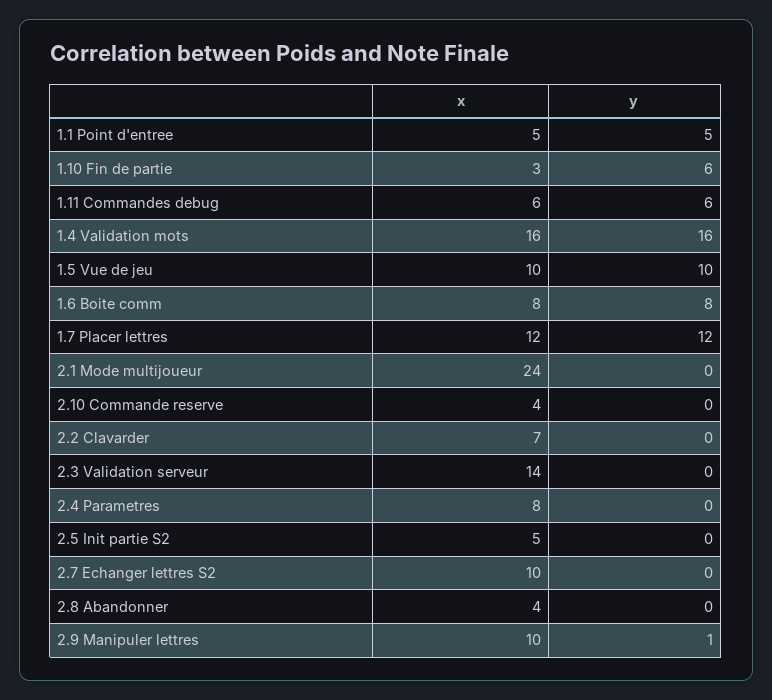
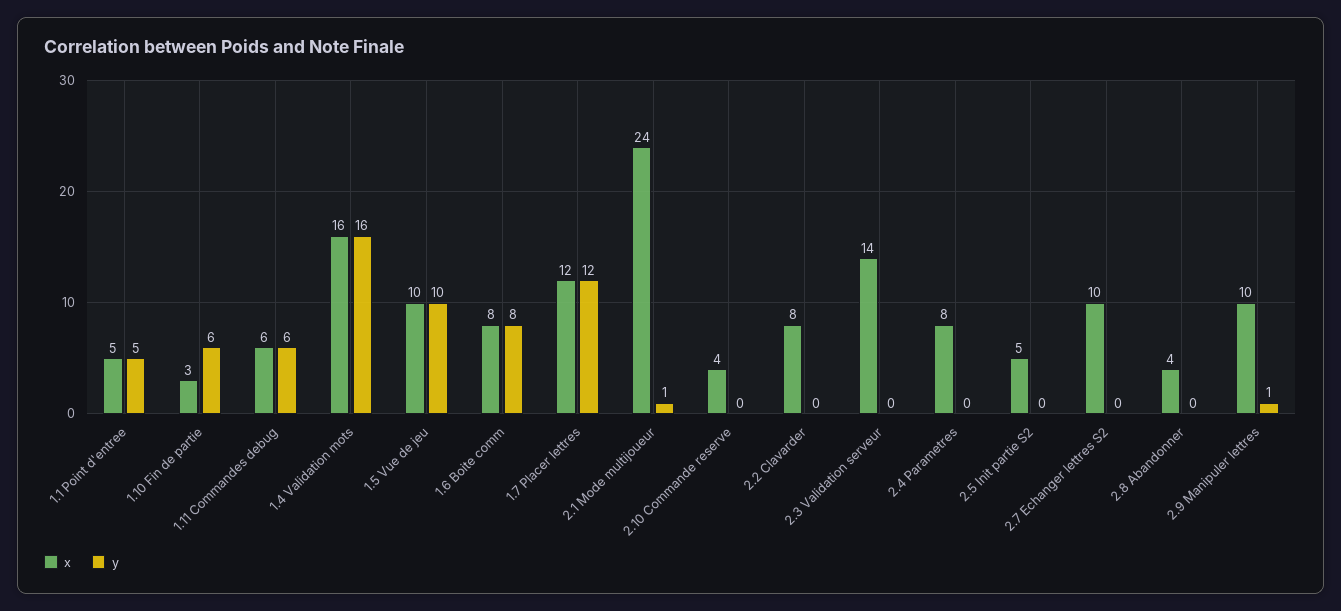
y, 2.1 Mode multijoueur: 0 -> 1
x, 2.2 Clavarder: 7 -> 8

